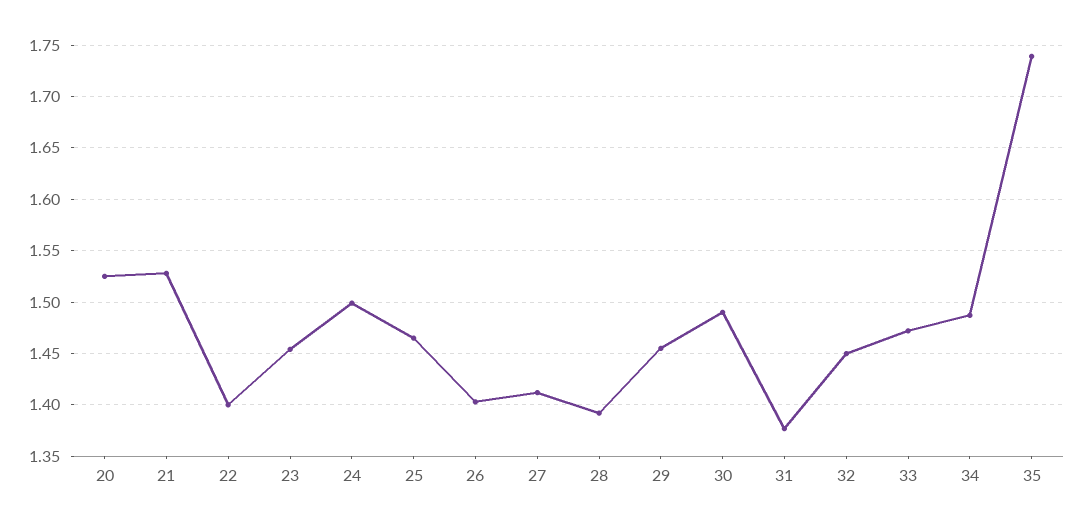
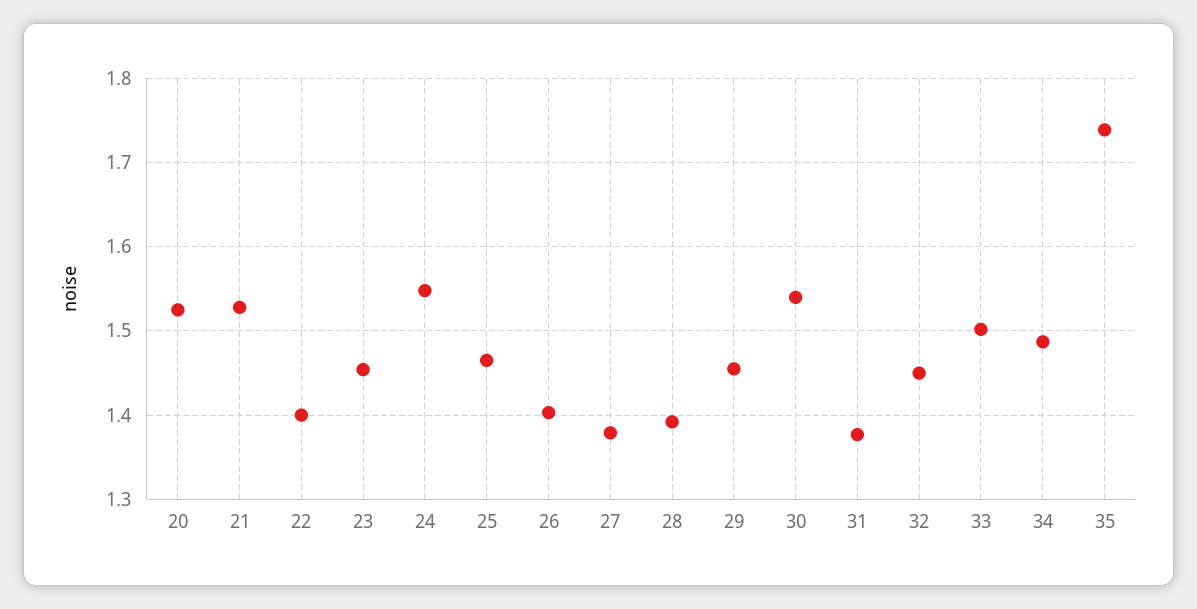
24: 1.5 -> 1.55
27: 1.41 -> 1.38
30: 1.49 -> 1.54
33: 1.47 -> 1.5

